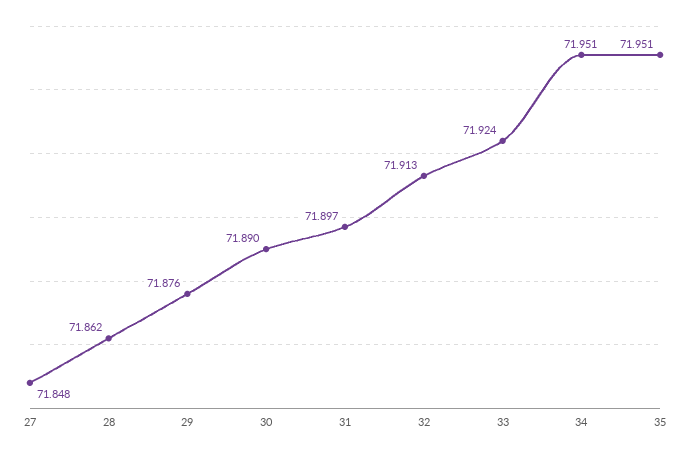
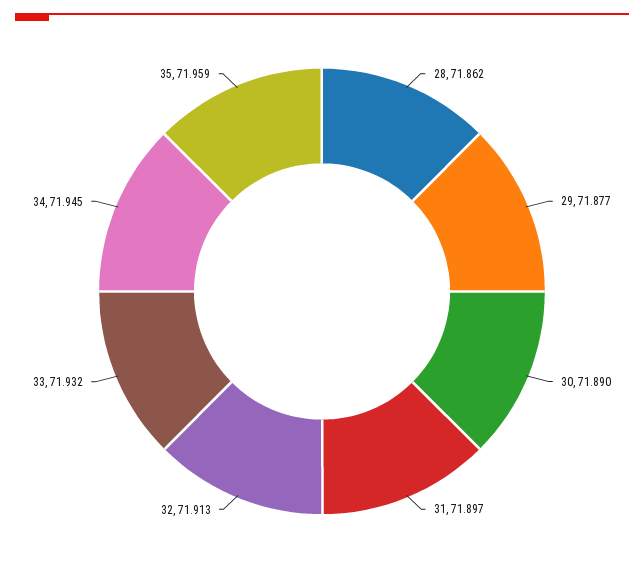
27: 71.848 -> none
29: 71.876 -> 71.877
33: 71.924 -> 71.932
34: 71.951 -> 71.945
35: 71.951 -> 71.959

